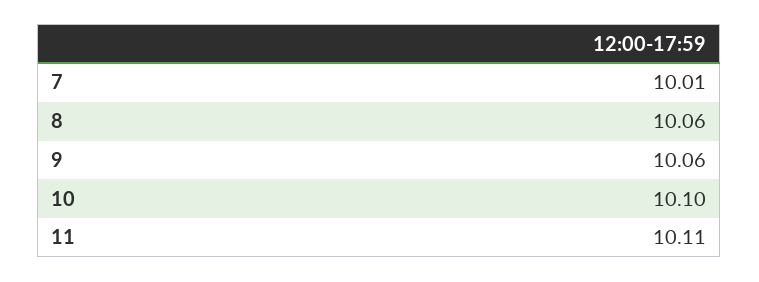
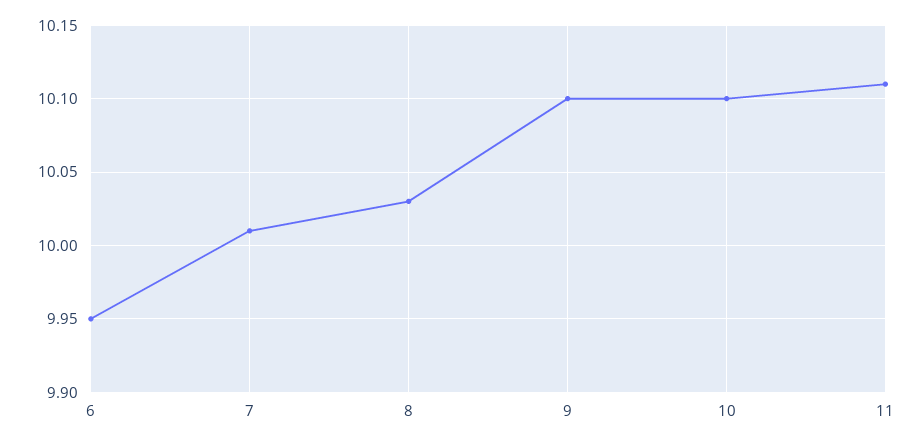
8: 10.06 -> 10.03
9: 10.06 -> 10.1
6: none -> 9.95

